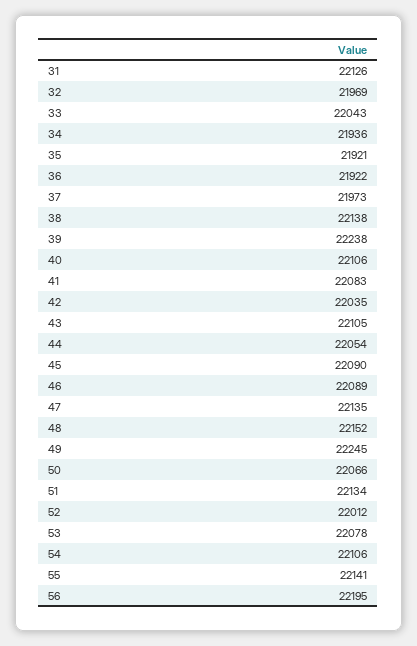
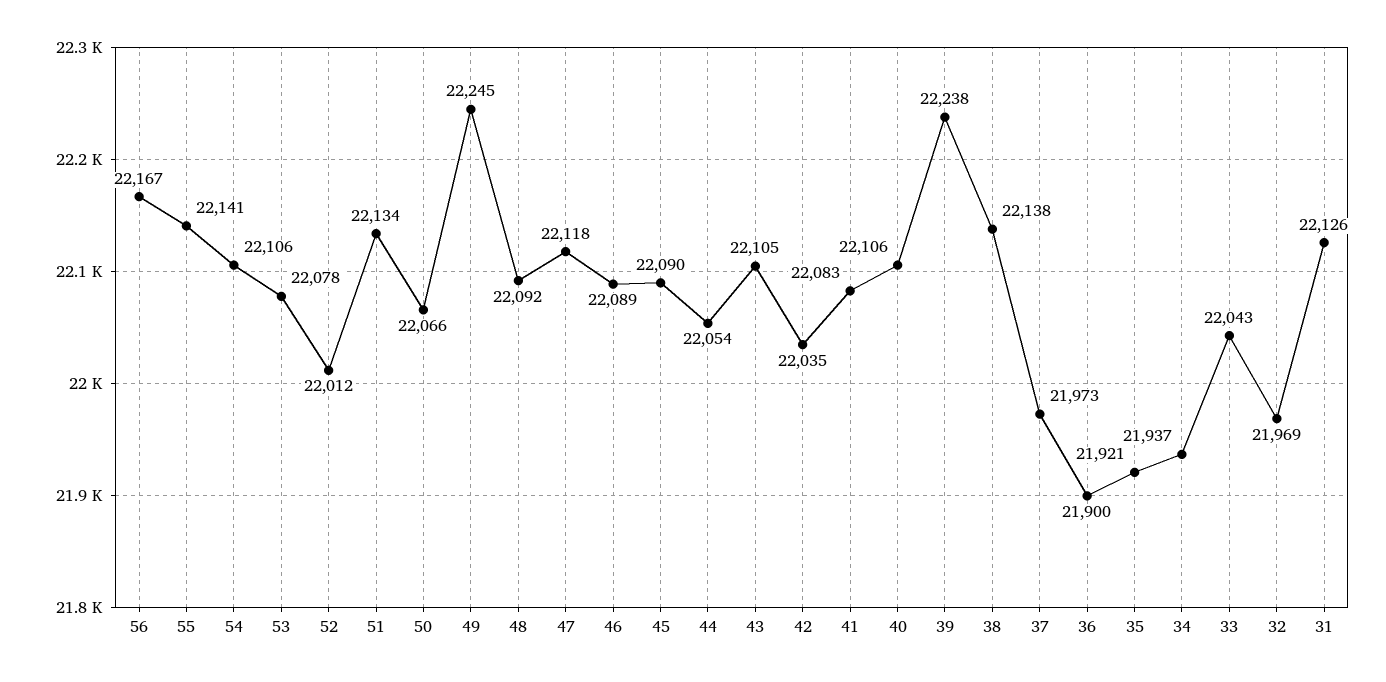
34: 21936 -> 21937
36: 21922 -> 21900
47: 22135 -> 22118
48: 22152 -> 22092
56: 22195 -> 22167

